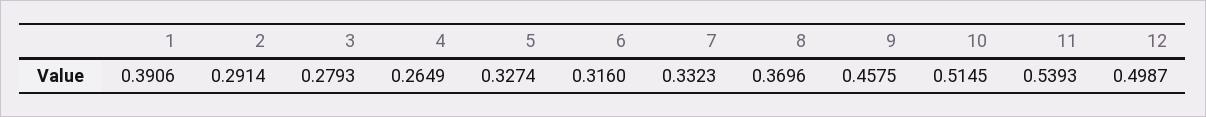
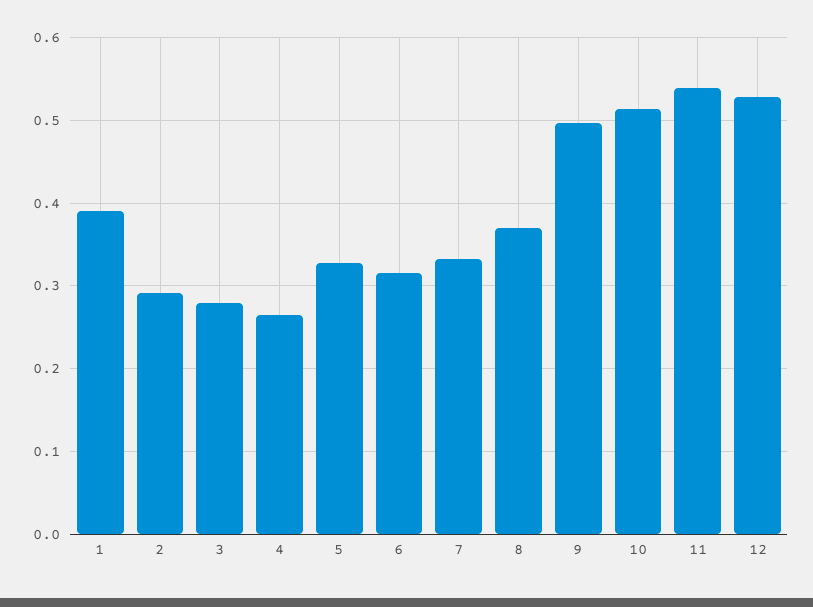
9: 0.4575 -> 0.5
12: 0.4987 -> 0.53

